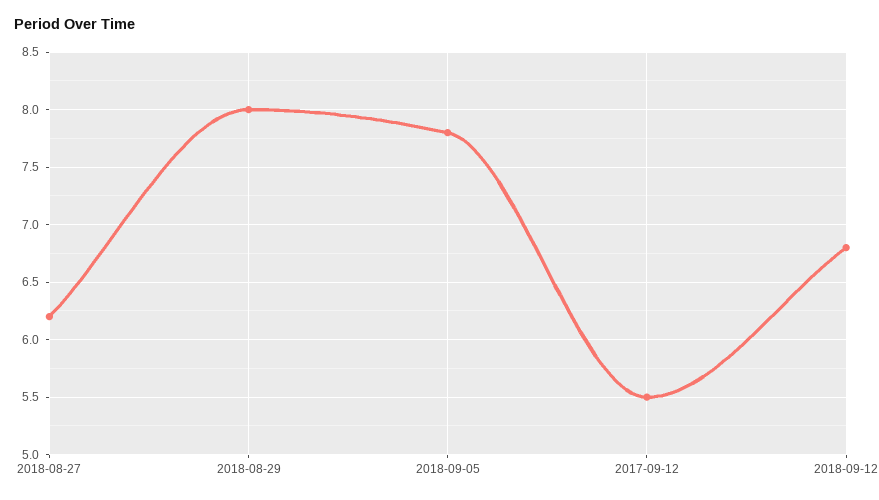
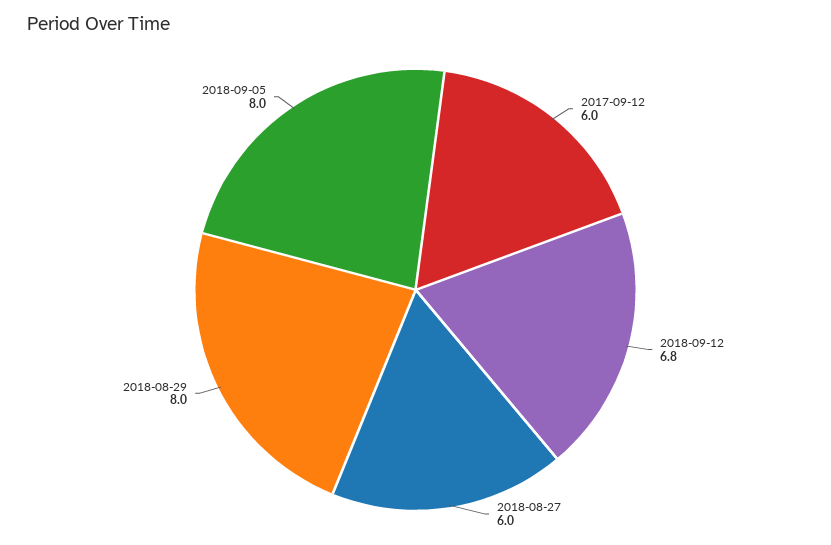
2018-08-27: 6.2 -> 6
2018-09-05: 7.8 -> 8
2017-09-12: 5.5 -> 6

